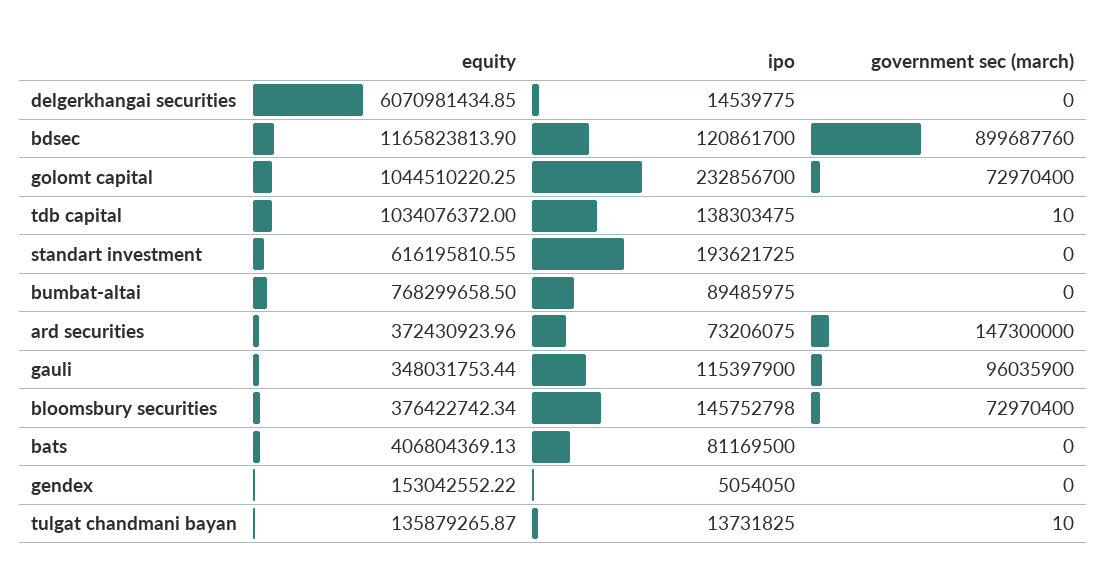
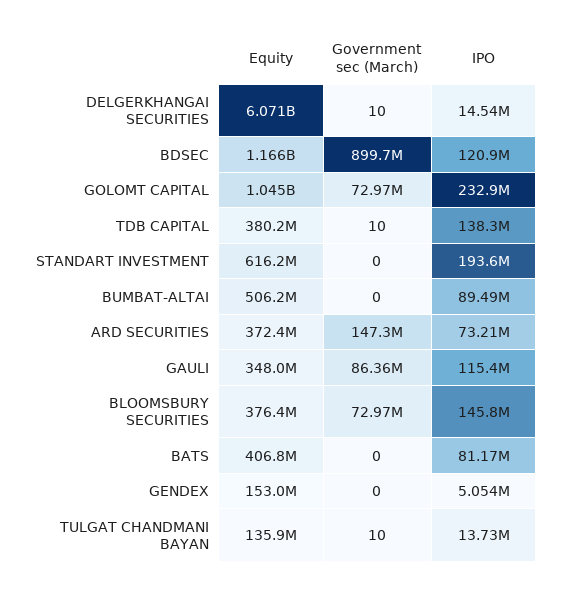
government sec (march), delgerkhangai securities: 0 -> 10
equity, tdb capital: 1034076372 -> 380200000
equity, bumbat-altai: 768299658.5 -> 506200000
government sec (march), gauli: 96035900 -> 86360000

